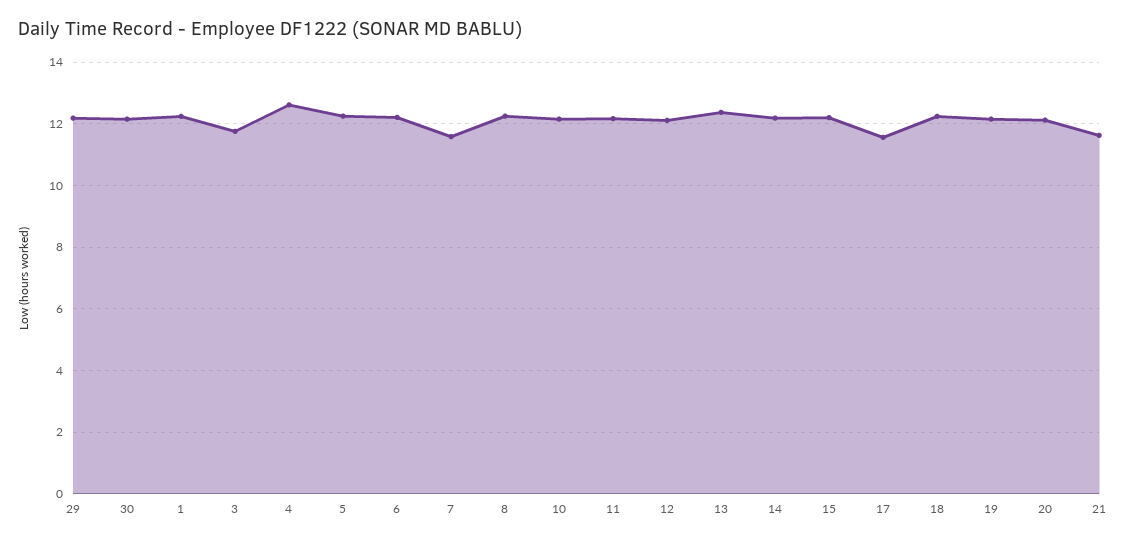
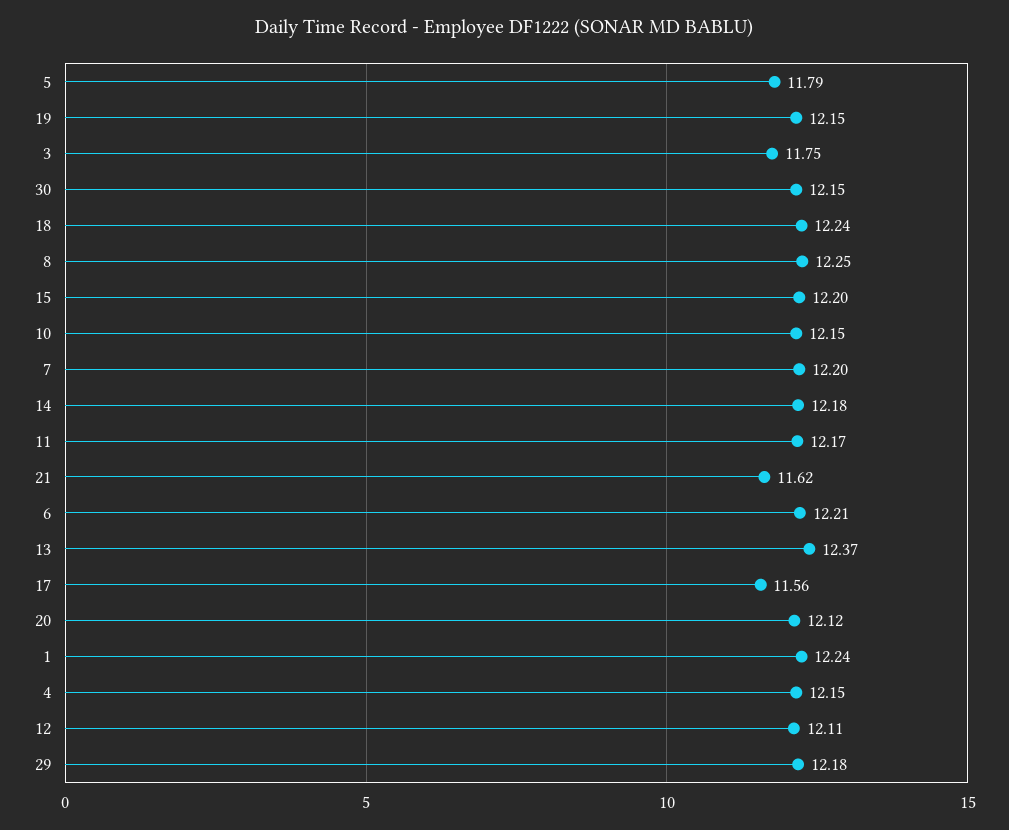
4: 12.6 -> 12.15
5: 12.2 -> 11.79
7: 11.6 -> 12.2

